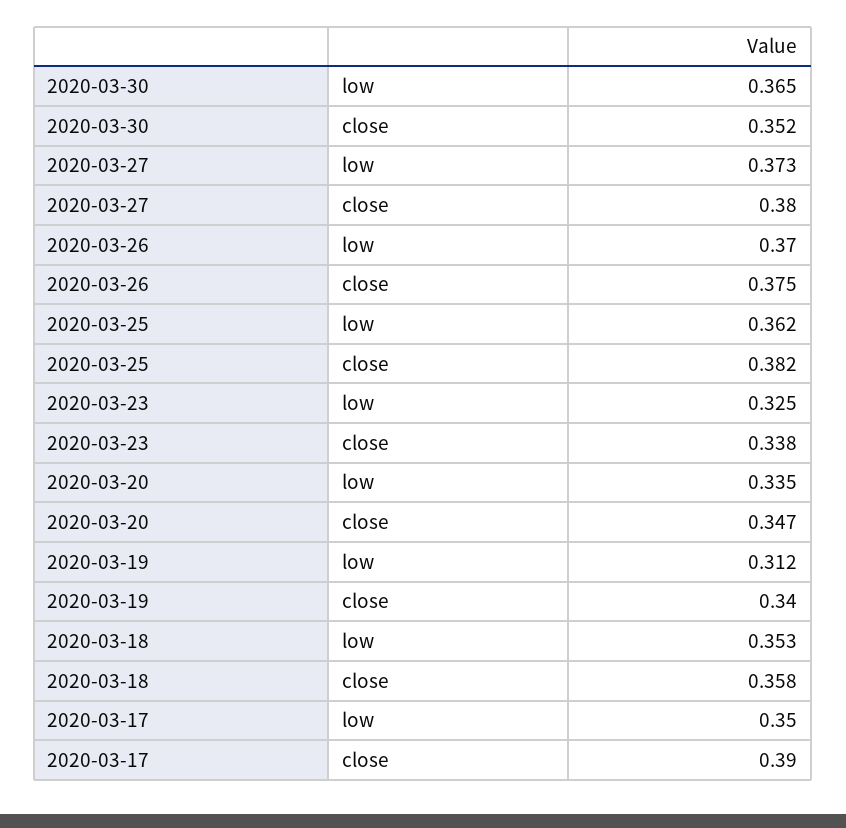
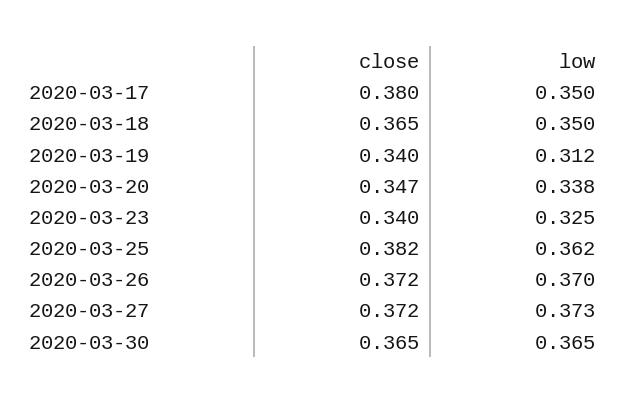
2020-03-30, close: 0.352 -> 0.365
2020-03-27, close: 0.38 -> 0.372
2020-03-26, close: 0.375 -> 0.372
2020-03-23, close: 0.338 -> 0.34
2020-03-20, low: 0.335 -> 0.338
2020-03-18, low: 0.353 -> 0.35
2020-03-18, close: 0.358 -> 0.365
2020-03-17, close: 0.39 -> 0.38

